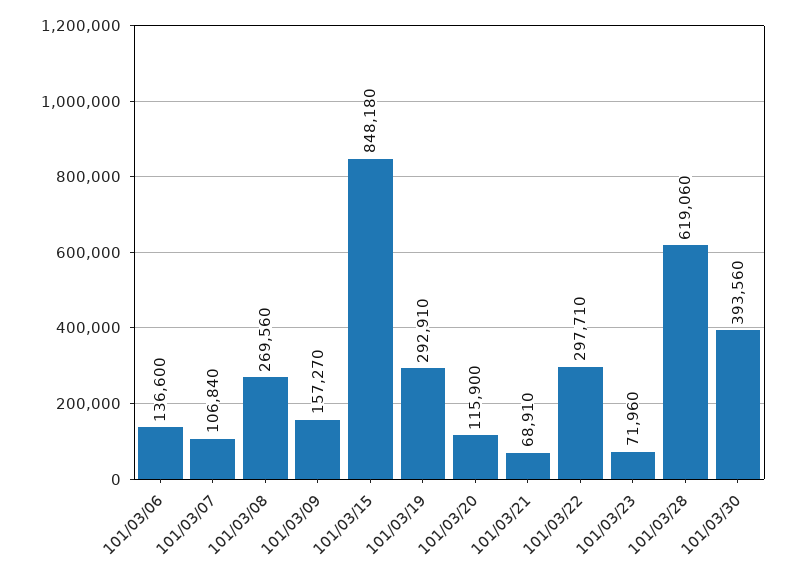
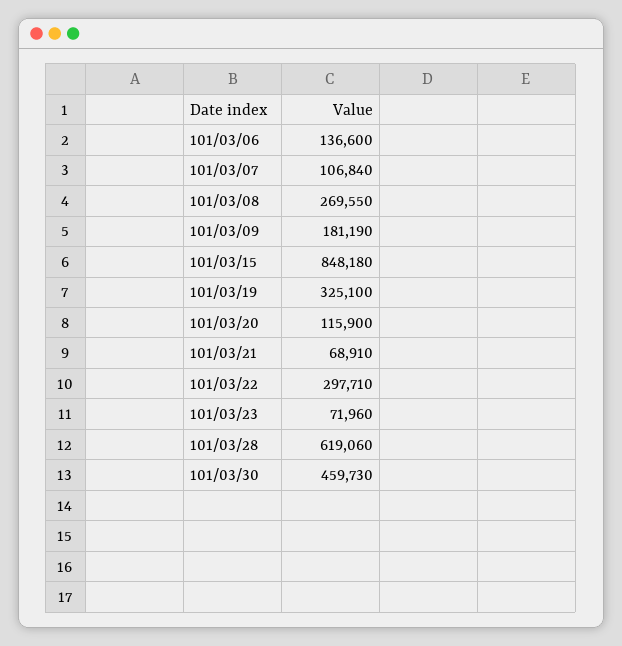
101/03/08: 269560 -> 269550
101/03/09: 157270 -> 181190
101/03/19: 292910 -> 325100
101/03/30: 393560 -> 459730

